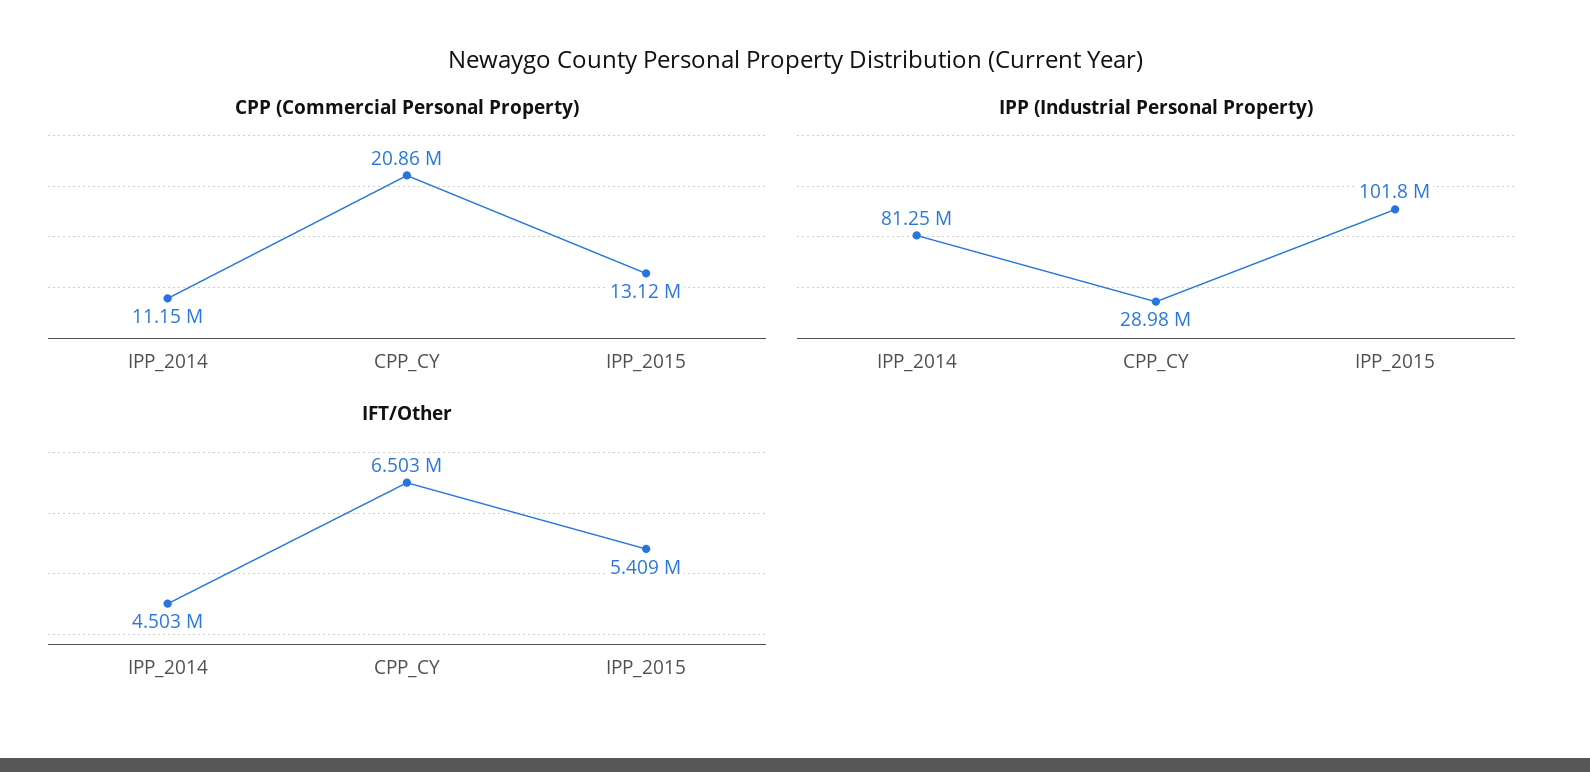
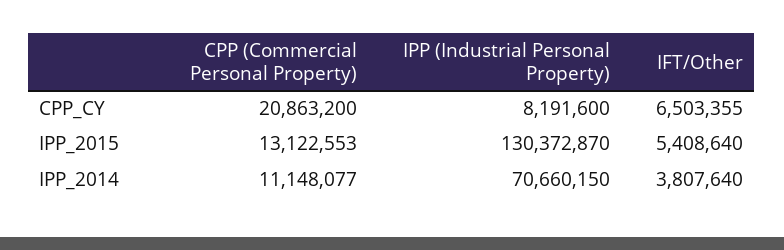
IPP (Industrial Personal Property), IPP_2014: 81250000 -> 70660150
IPP (Industrial Personal Property), CPP_CY: 28980000 -> 8191600
IPP (Industrial Personal Property), IPP_2015: 101800000 -> 130372870
IFT/Other, IPP_2014: 4503000 -> 3807640

